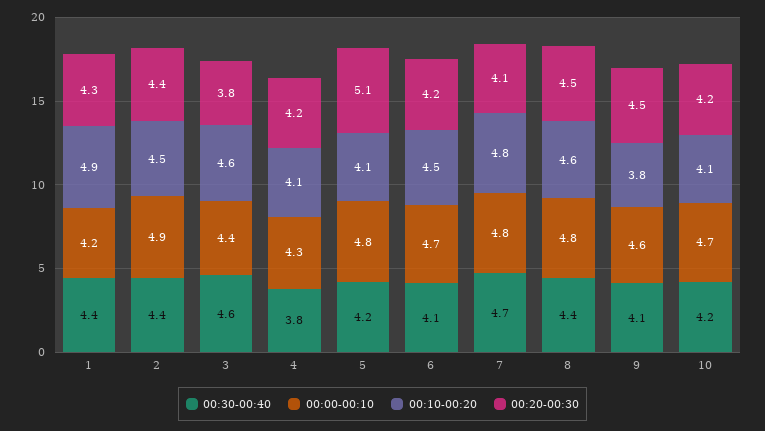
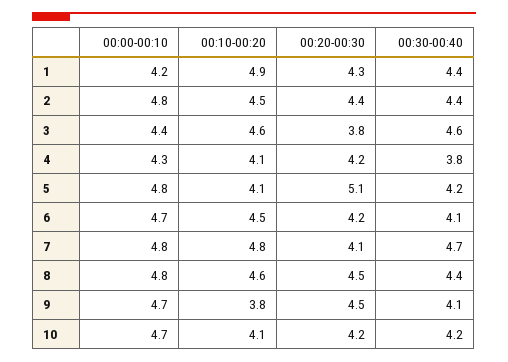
00:00-00:10, 2: 4.9 -> 4.8
00:00-00:10, 9: 4.6 -> 4.7

